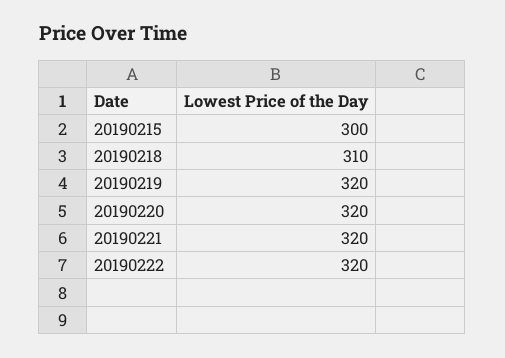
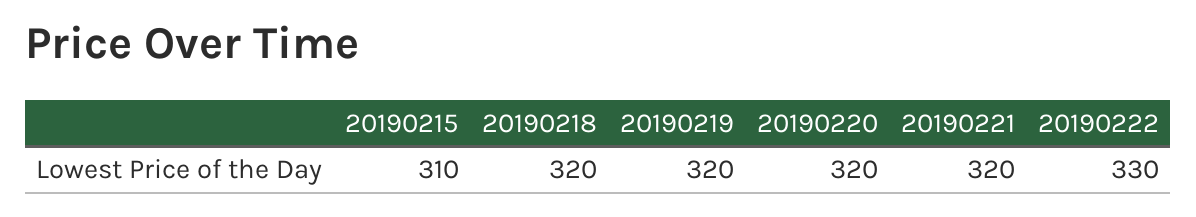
20190215: 300 -> 310
20190218: 310 -> 320
20190222: 320 -> 330

